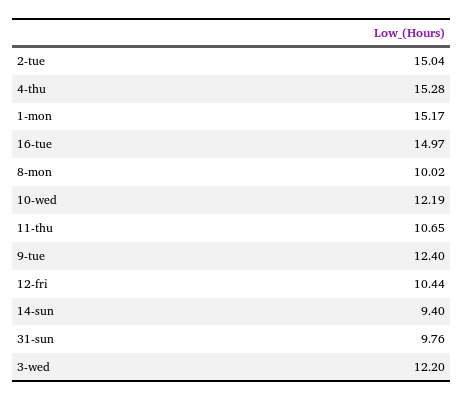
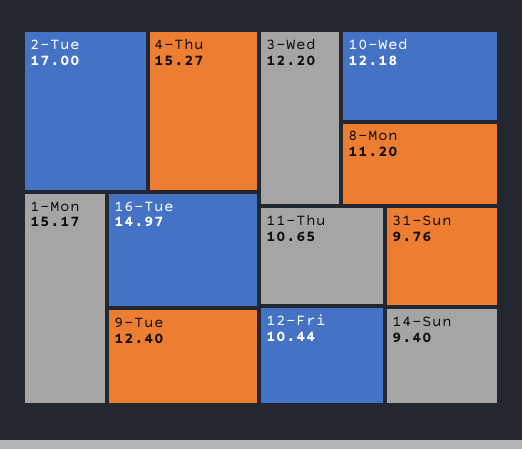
2-tue: 15.04 -> 17
4-thu: 15.28 -> 15.27
8-mon: 10.02 -> 11.2
10-wed: 12.19 -> 12.18

